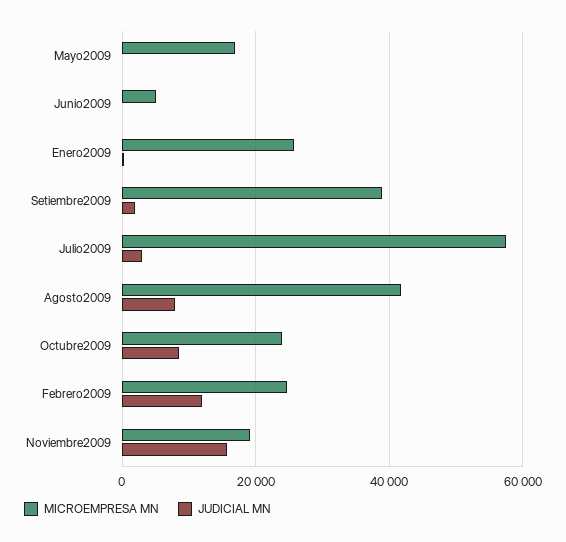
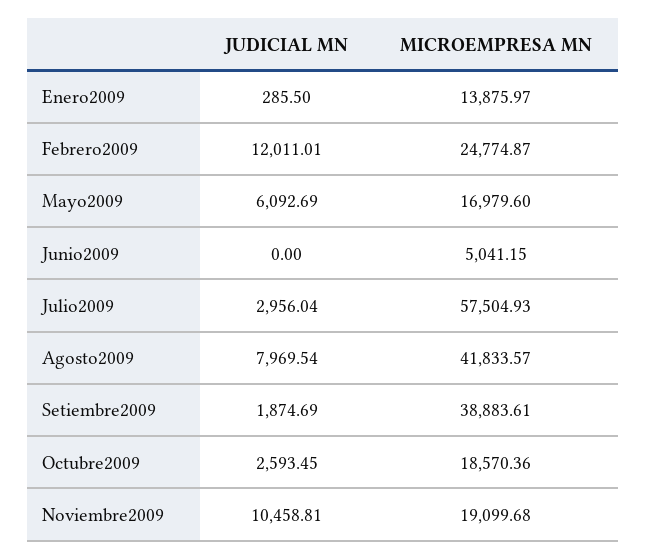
JUDICIAL MN, Mayo2009: 0 -> 6092.69
MICROEMPRESA MN, Enero2009: 26000 -> 13875.97
MICROEMPRESA MN, Octubre2009: 24000 -> 18570.36
JUDICIAL MN, Octubre2009: 8000 -> 2593.45
JUDICIAL MN, Noviembre2009: 16000 -> 10458.81

